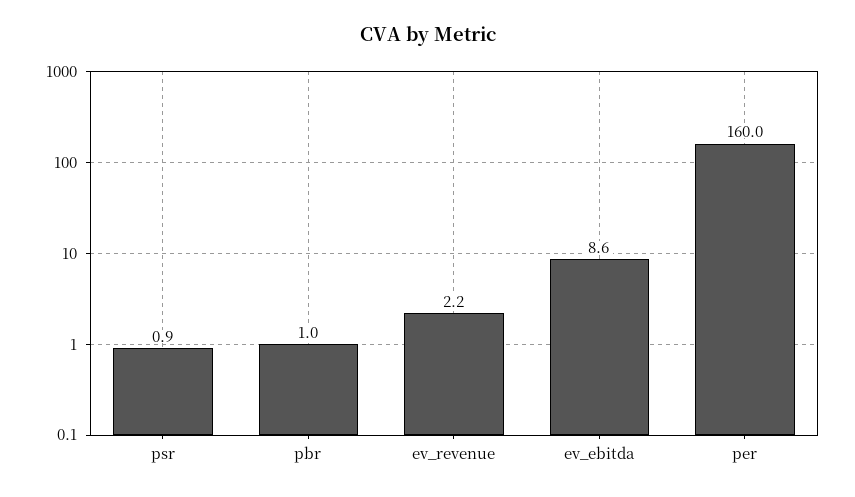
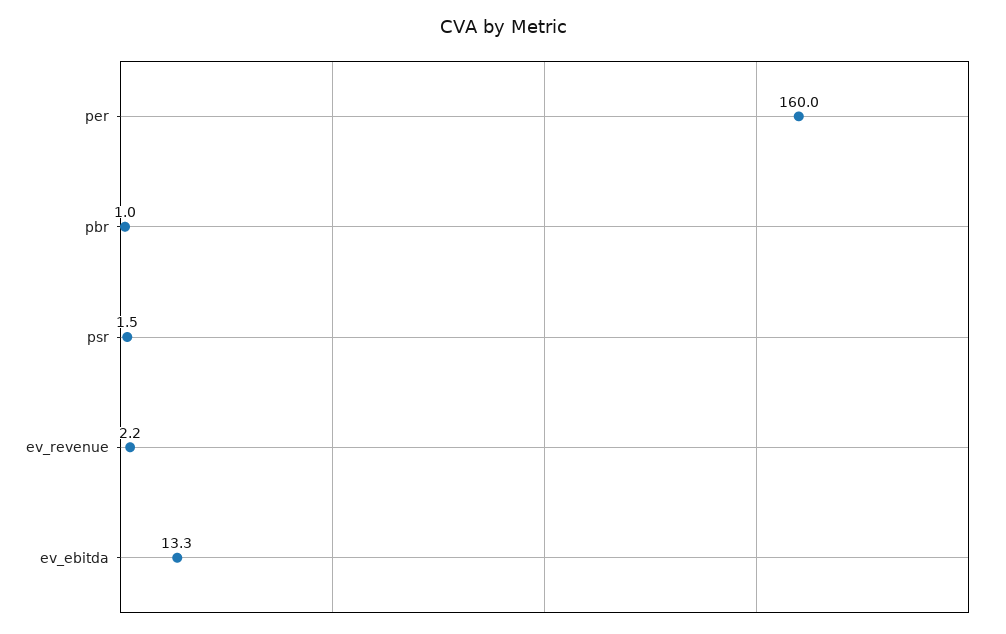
psr: 0.9 -> 1.5
ev_ebitda: 8.6 -> 13.3

